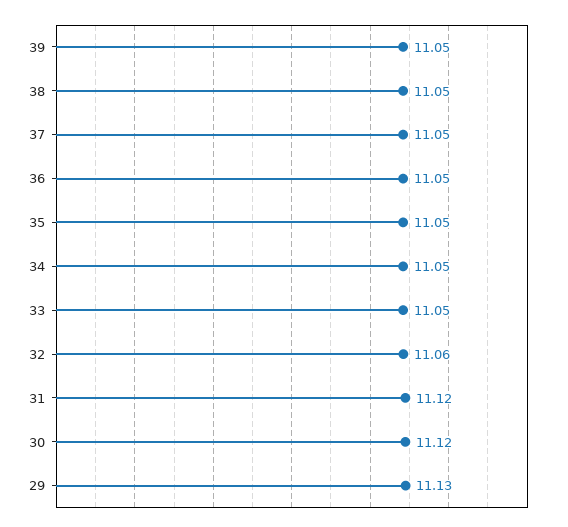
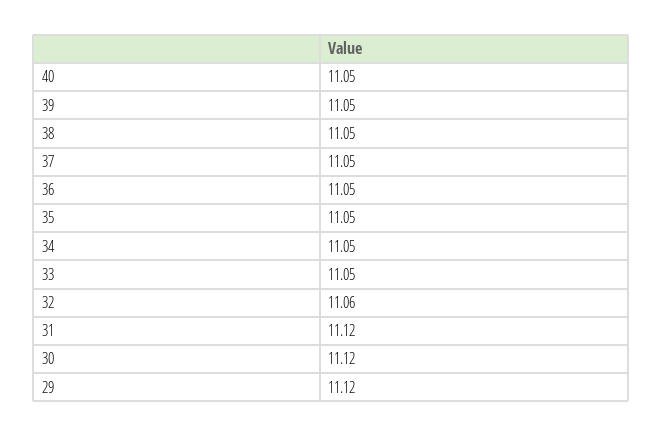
29: 11.13 -> 11.12
40: none -> 11.05

